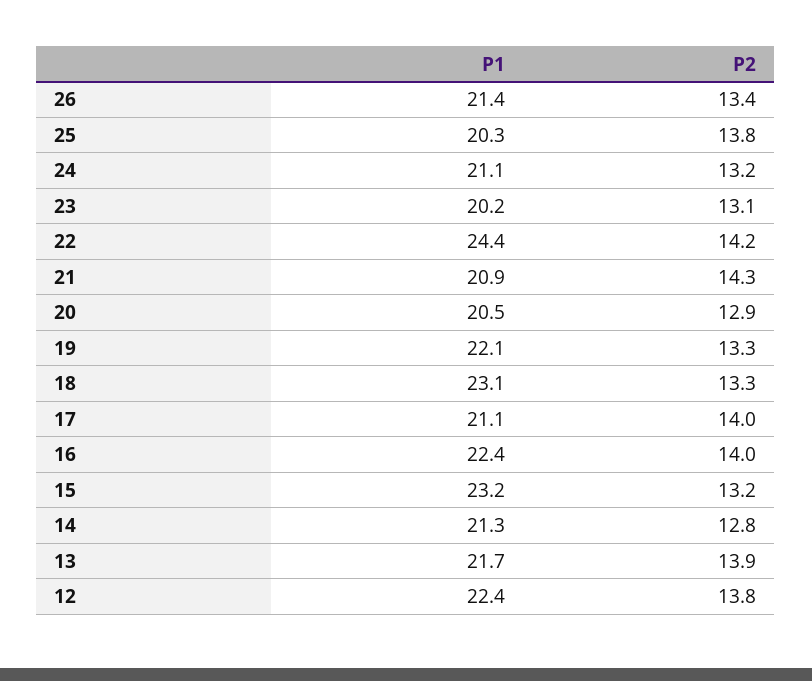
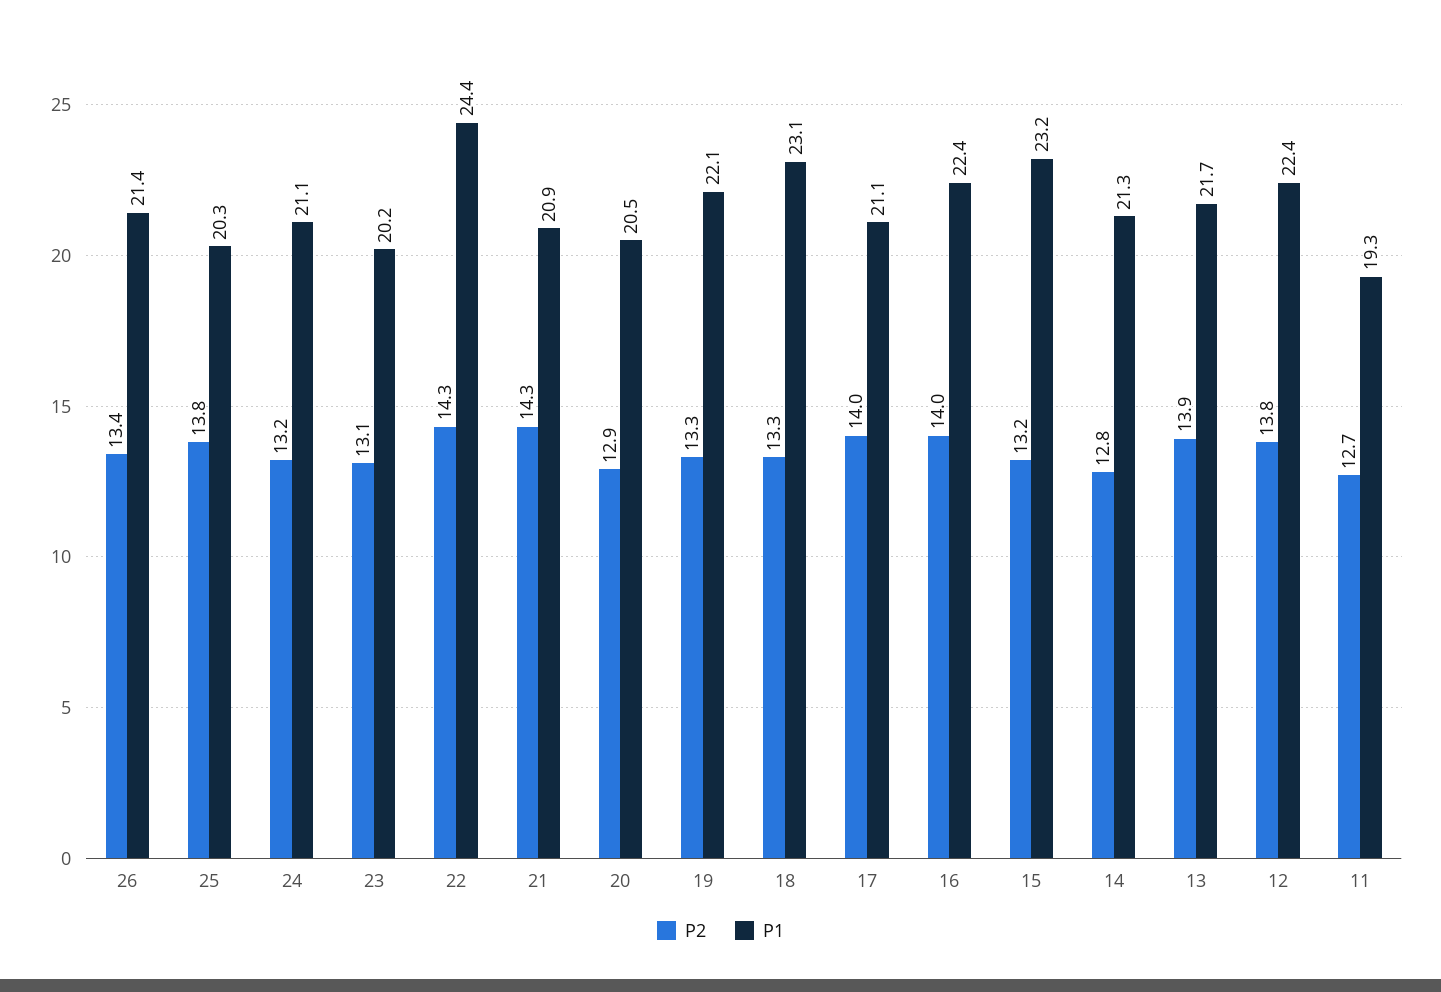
P2, 22: 14.2 -> 14.3
P2, 11: none -> 12.7
P1, 11: none -> 19.3

